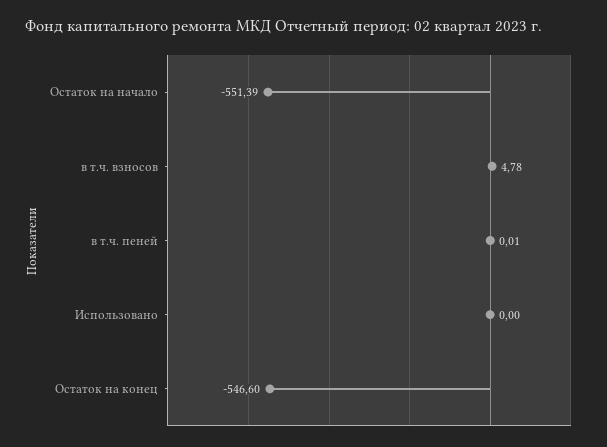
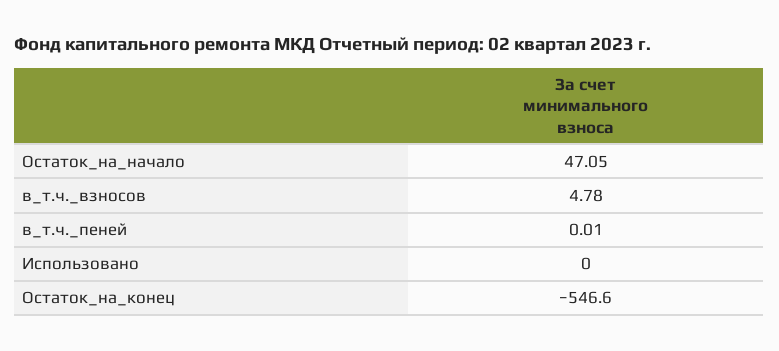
Остаток на начало: -551.39 -> 47.05

